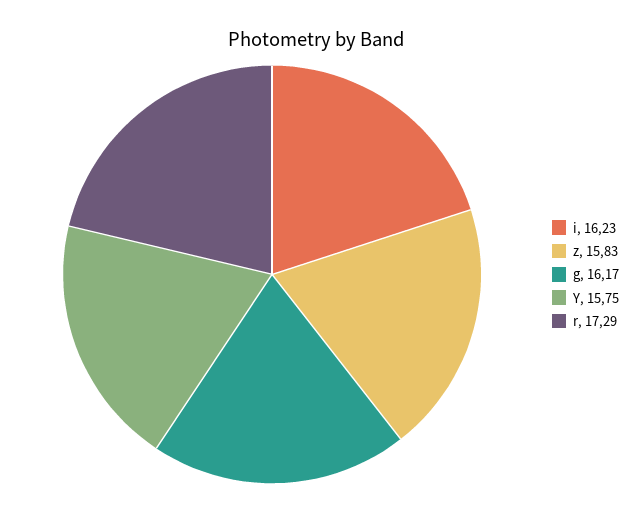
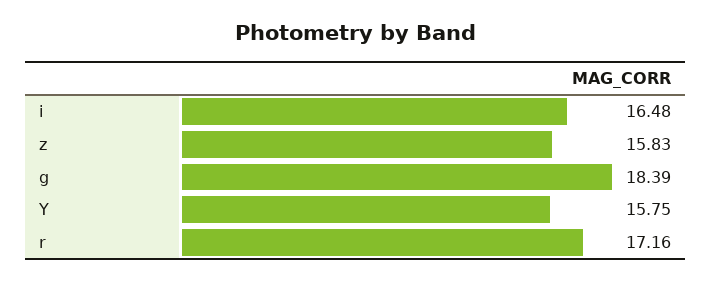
i: 16.23 -> 16.48
g: 16.17 -> 18.39
r: 17.29 -> 17.16

